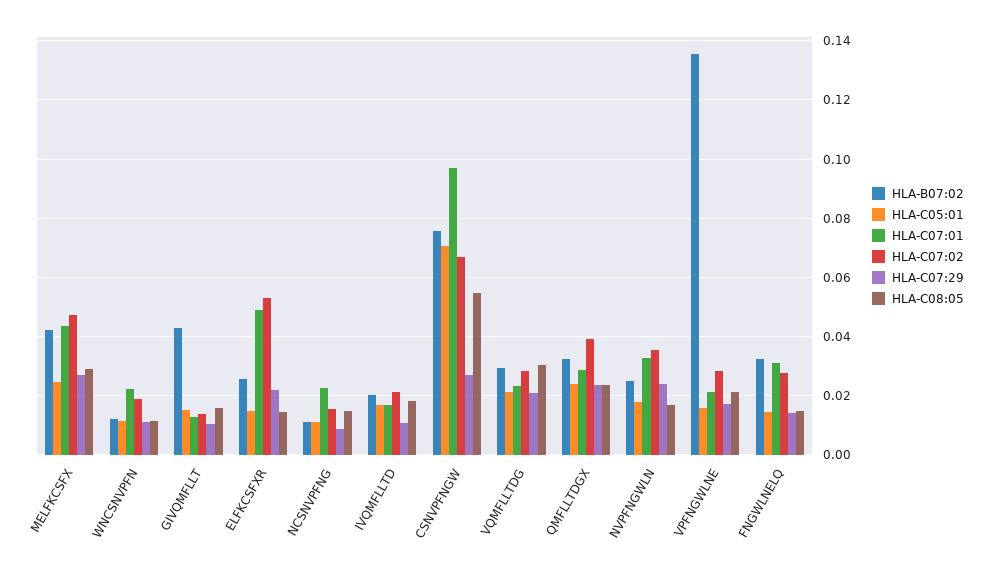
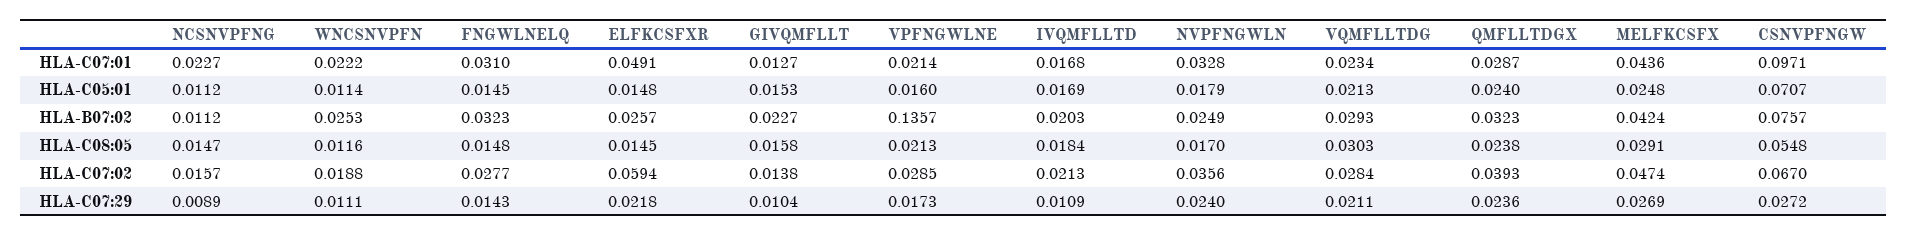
HLA-B07:02, WNCSNVPFN: 0.0125 -> 0.0253
HLA-B07:02, GIVQMFLLT: 0.0425 -> 0.0227
HLA-C07:02, ELFKCSFXR: 0.0525 -> 0.0594

